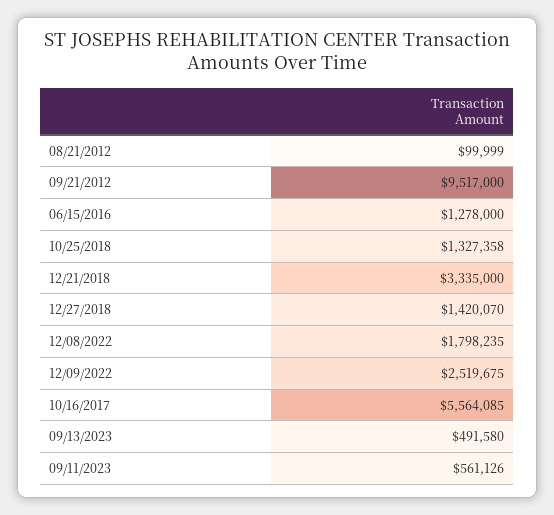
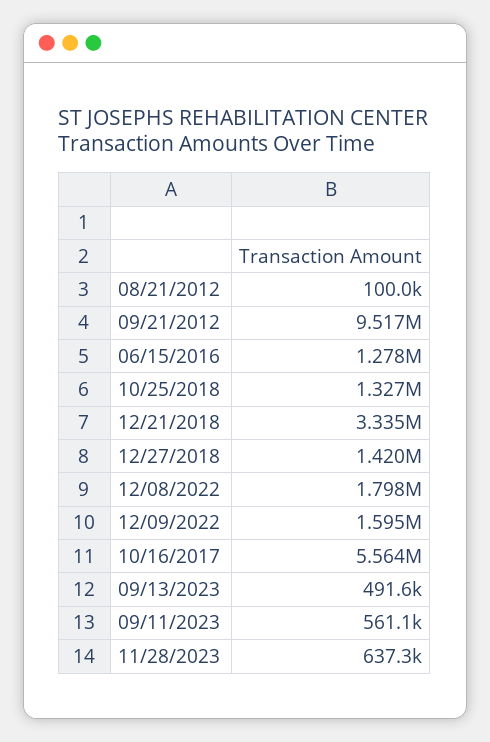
12/09/2022: 2519675 -> 1595000
11/28/2023: none -> 637300

